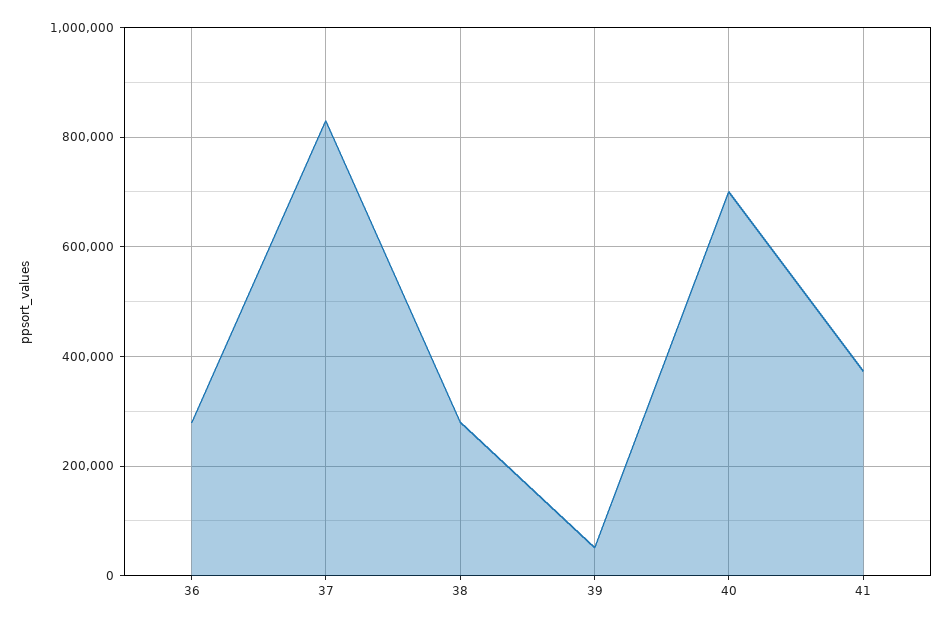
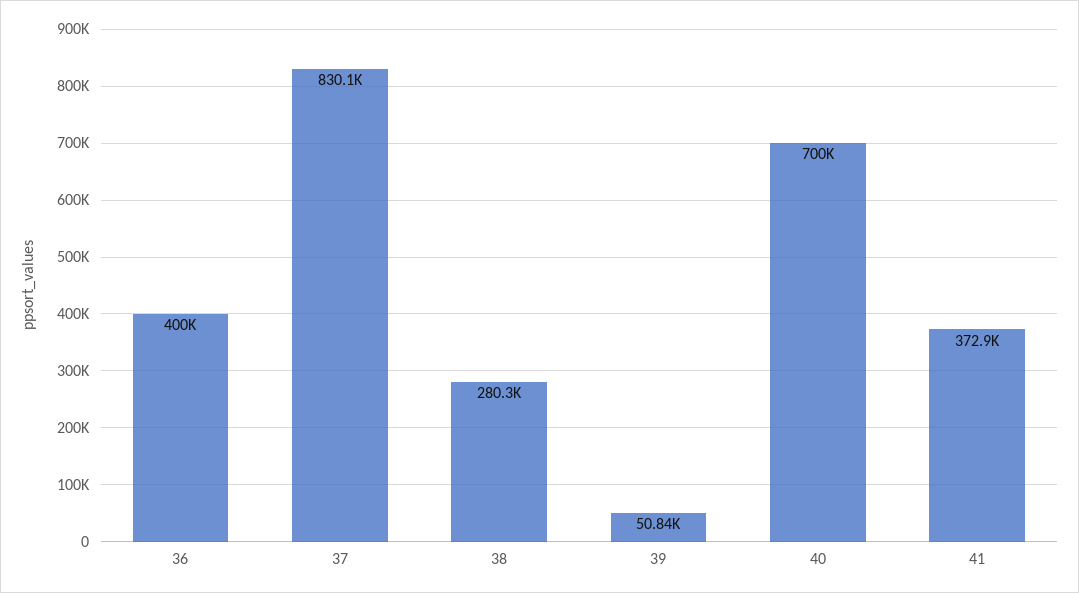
36: 280000 -> 400000

